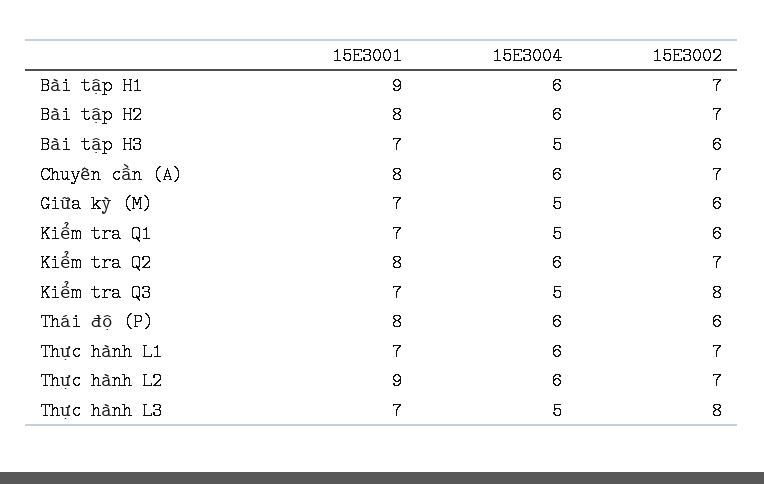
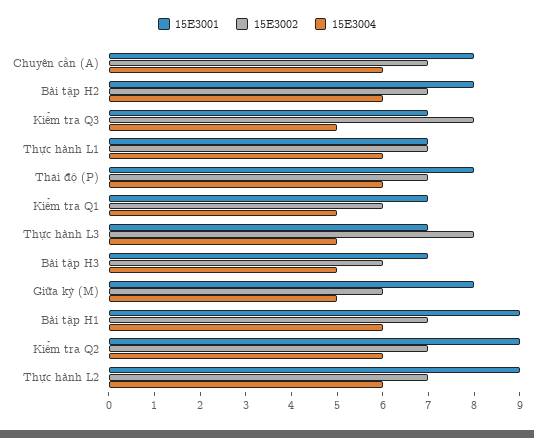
15E3001, Giữa kỳ (M): 7 -> 8
15E3001, Kiểm tra Q2: 8 -> 9
15E3002, Thái độ (P): 6 -> 7

